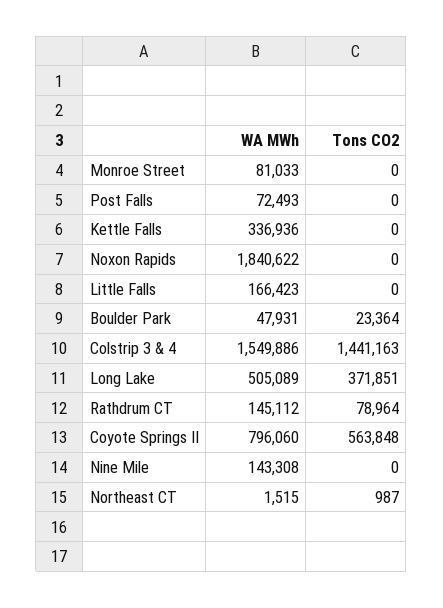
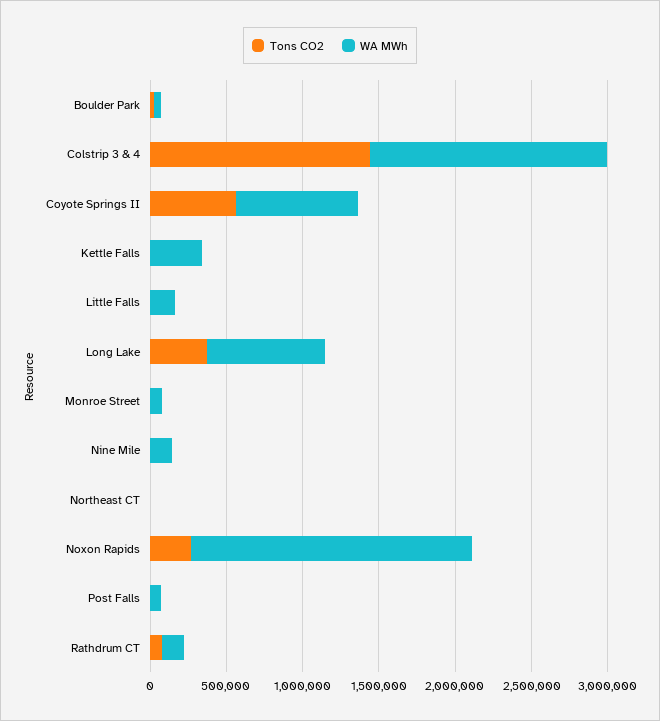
Tons CO2, Noxon Rapids: 0 -> 300000
WA MWh, Long Lake: 505089 -> 800000

